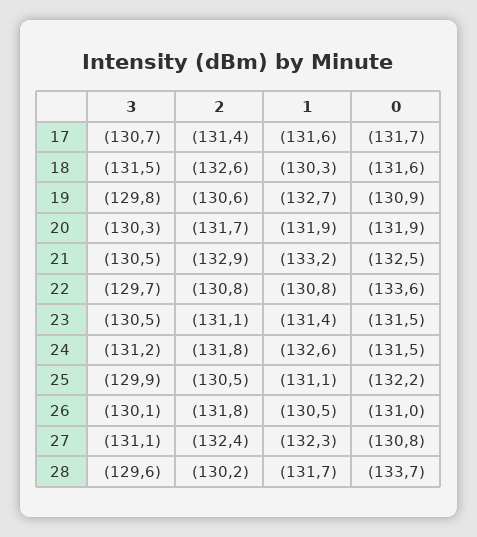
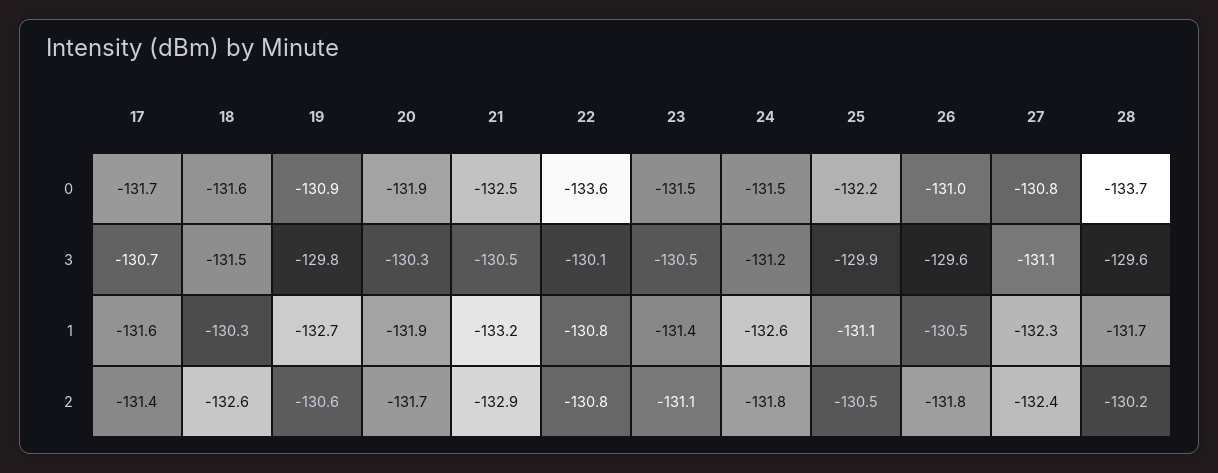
3, 22: -129.7 -> -130.1
3, 26: -130.1 -> -129.6

